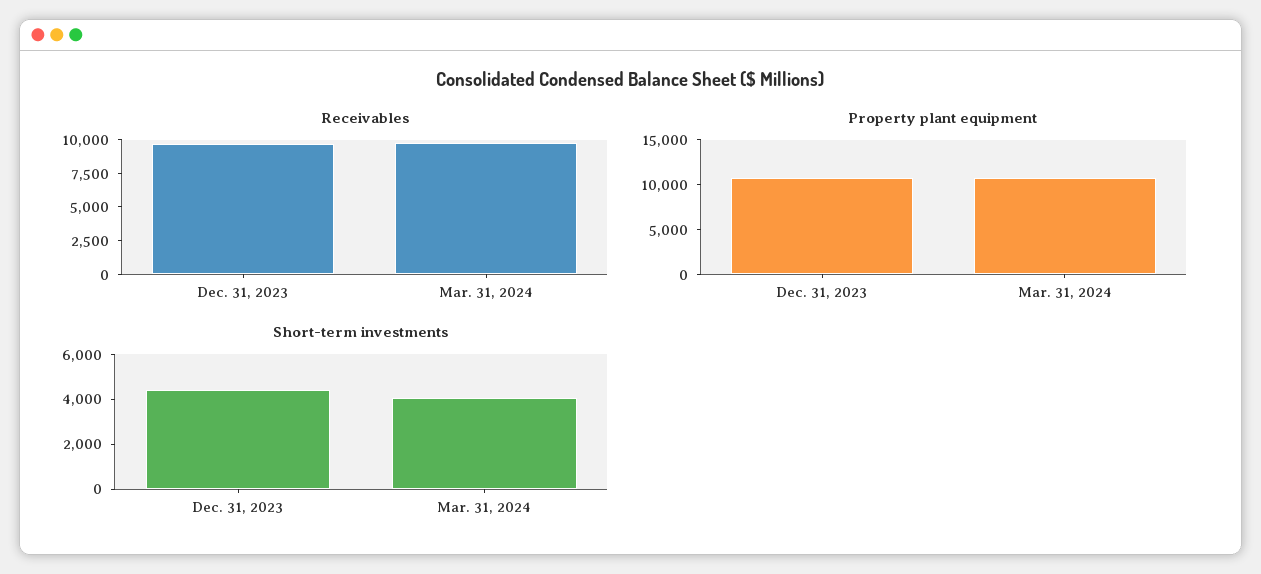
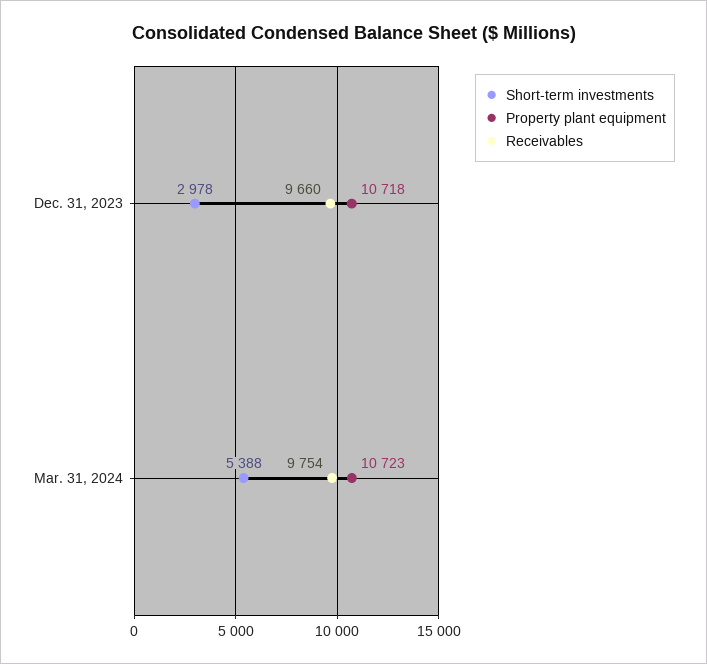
Short-term investments, Dec. 31, 2023: 4500 -> 2978
Short-term investments, Mar. 31, 2024: 4000 -> 5388

